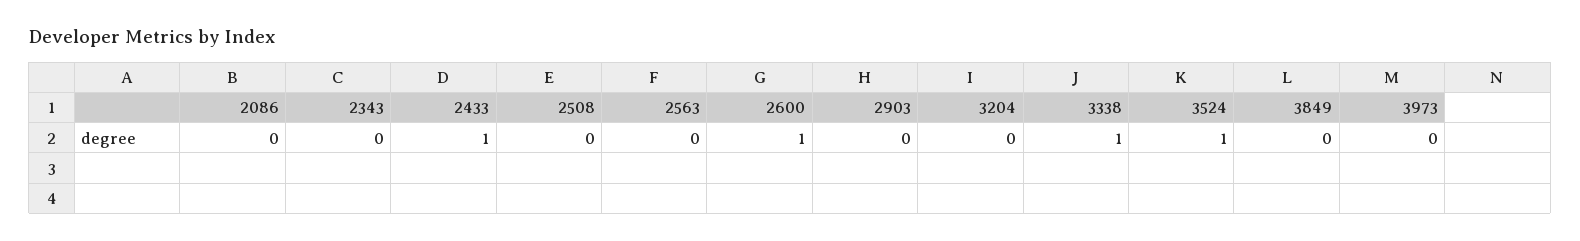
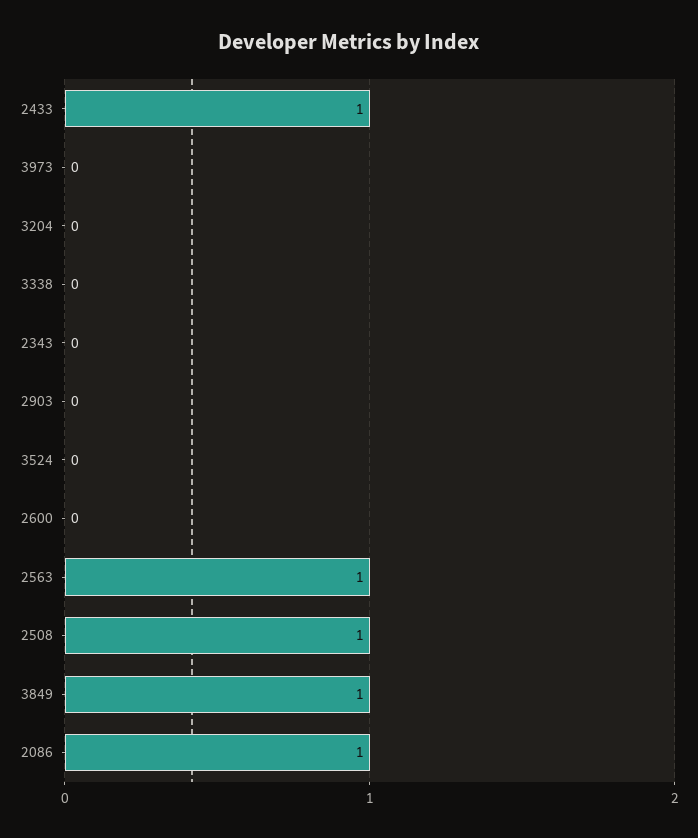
2086: 0 -> 1
2508: 0 -> 1
2563: 0 -> 1
2600: 1 -> 0
3338: 1 -> 0
3524: 1 -> 0
3849: 0 -> 1

